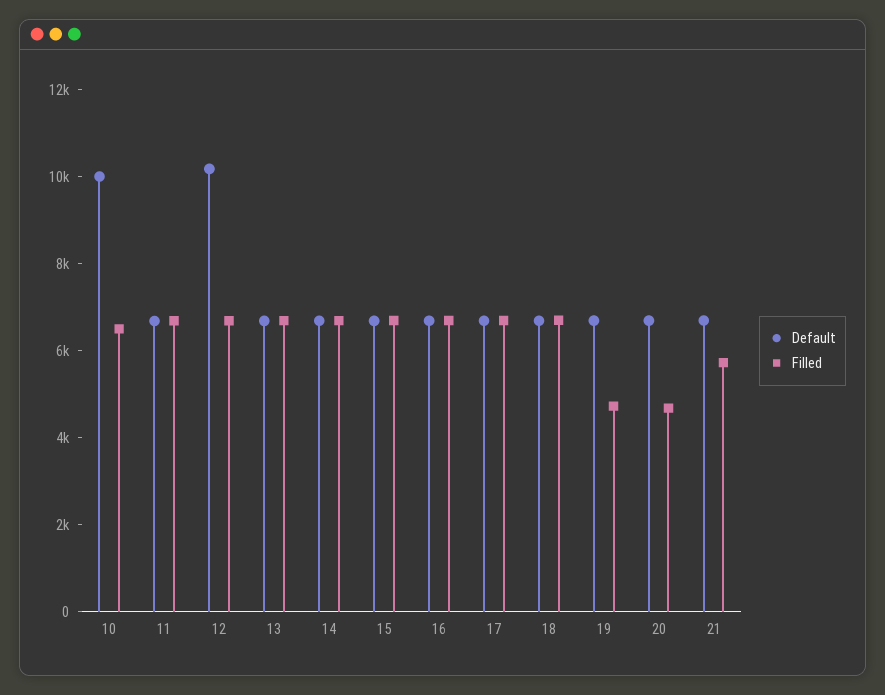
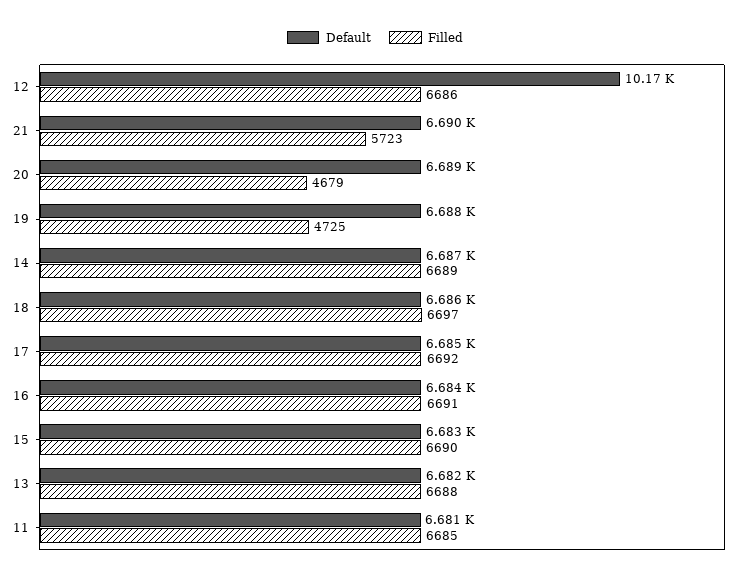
Default, 10: 10000 -> none
Filled, 10: 6500 -> none

